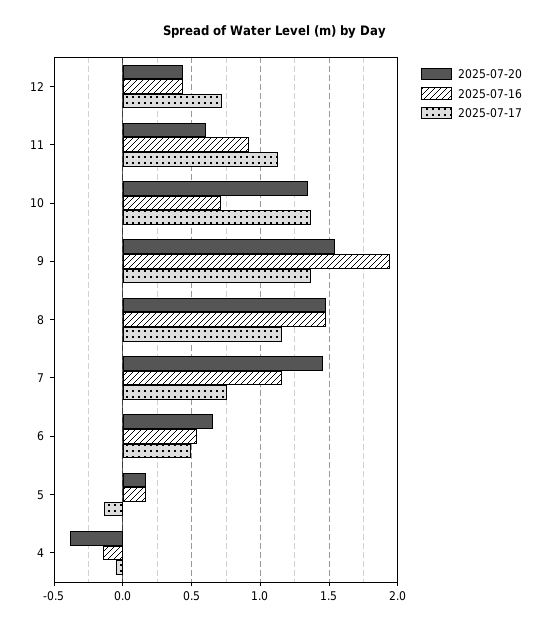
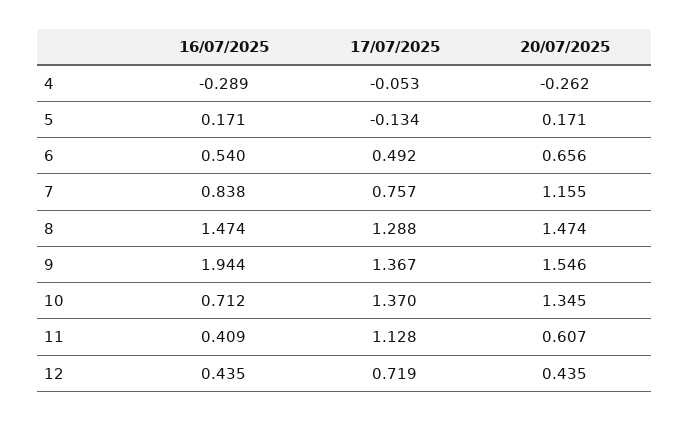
2025-07-16, 11: 0.9 -> 0.409
2025-07-17, 8: 1.15 -> 1.288
2025-07-20, 7: 1.45 -> 1.155
2025-07-16, 7: 1.15 -> 0.838
2025-07-20, 4: -0.4 -> -0.262
2025-07-16, 4: -0.15 -> -0.289

